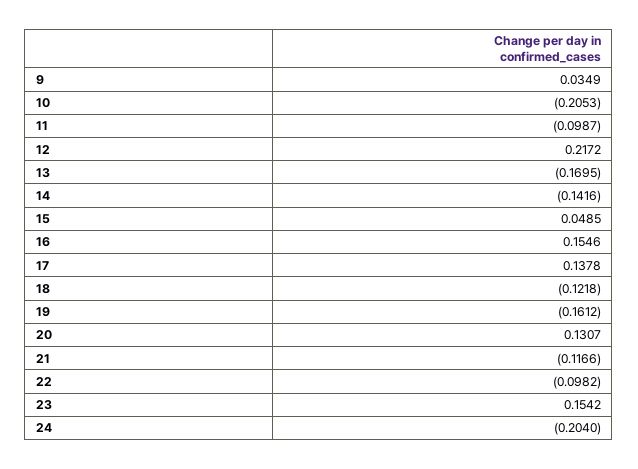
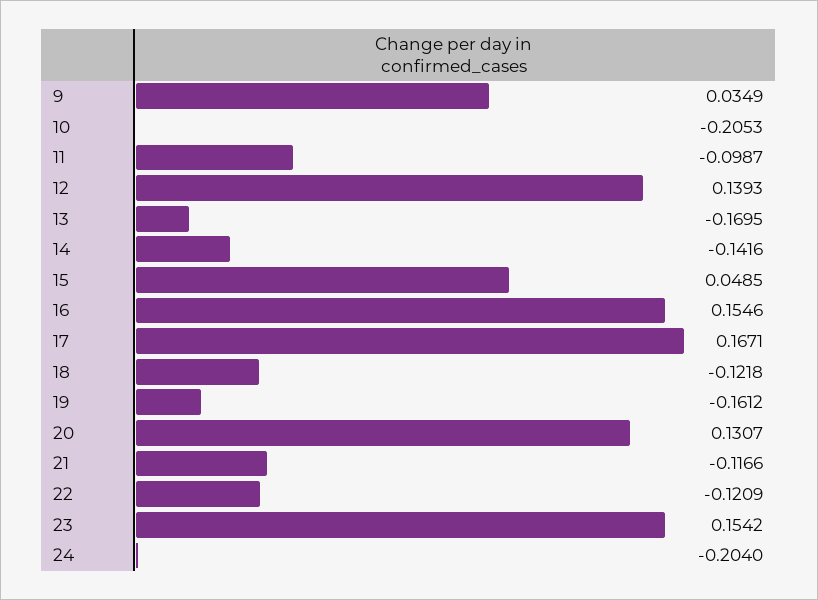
12: 0.2172 -> 0.1393
17: 0.1378 -> 0.1671
22: -0.0982 -> -0.1209

